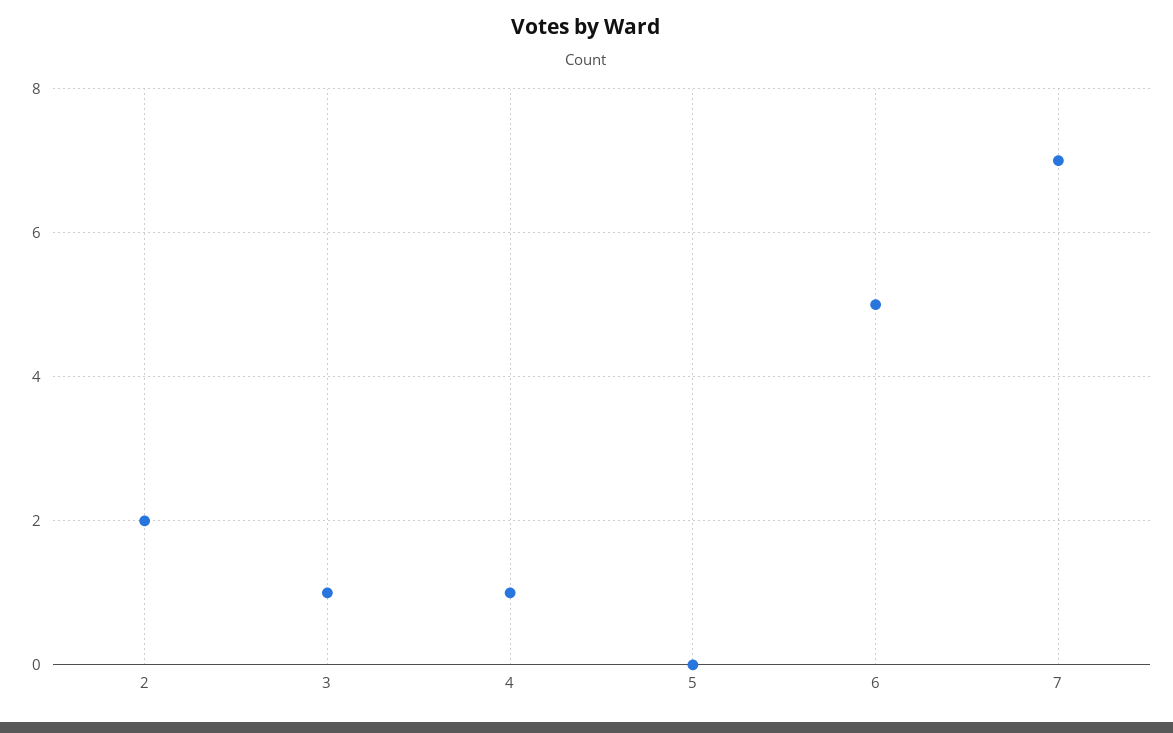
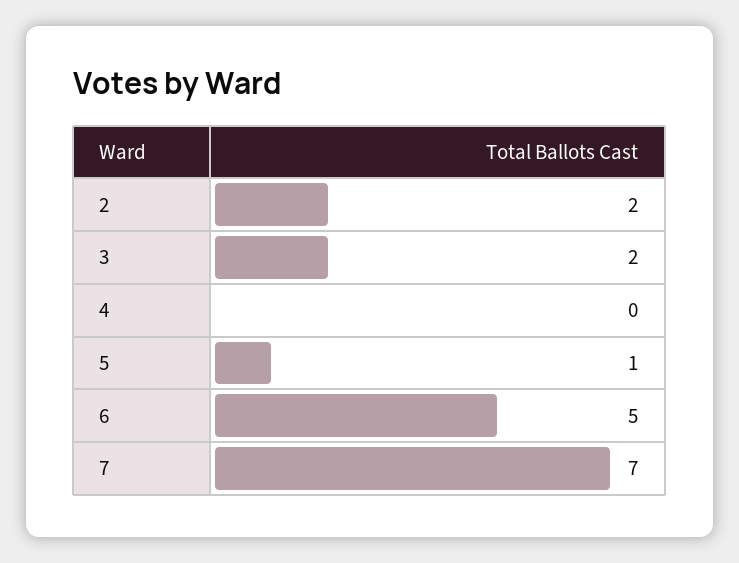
3: 1 -> 2
4: 1 -> 0
5: 0 -> 1

